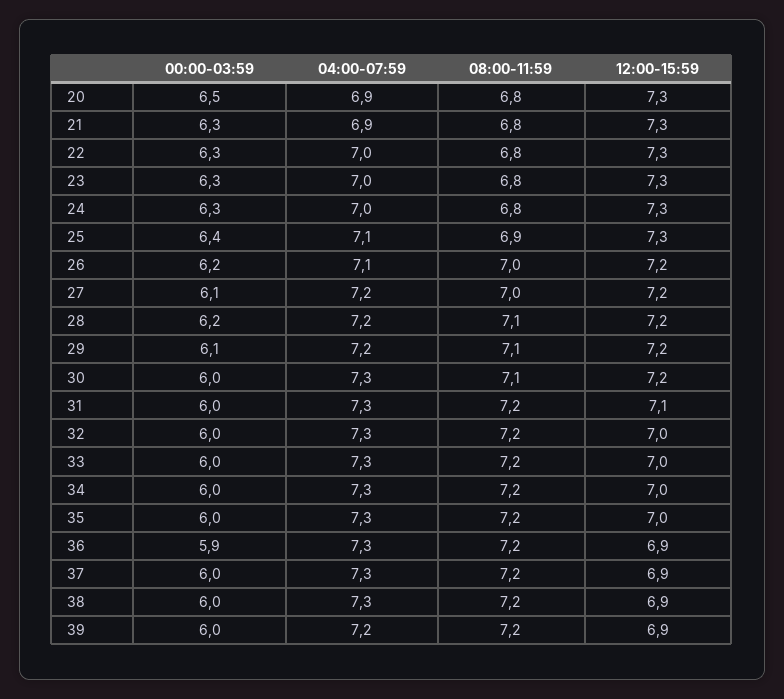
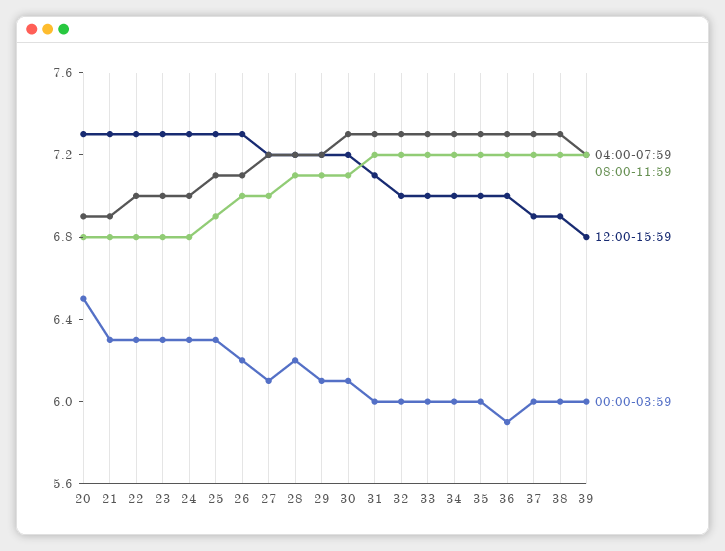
00:00-03:59, 25: 6.4 -> 6.3
12:00-15:59, 26: 7.2 -> 7.3
00:00-03:59, 30: 6 -> 6.1
12:00-15:59, 36: 6.9 -> 7
12:00-15:59, 39: 6.9 -> 6.8

